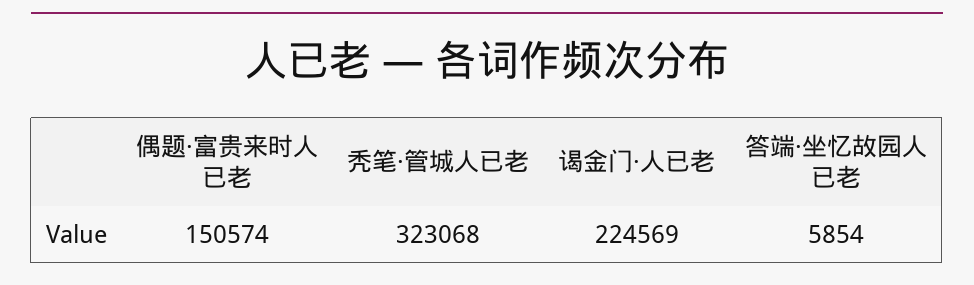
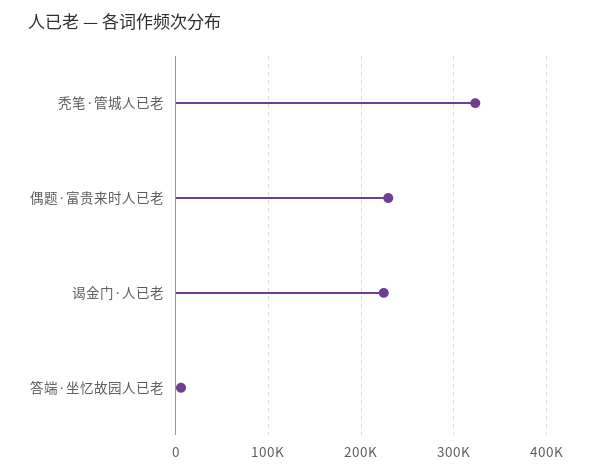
偶题·富贵来时人已老: 150574 -> 230000

